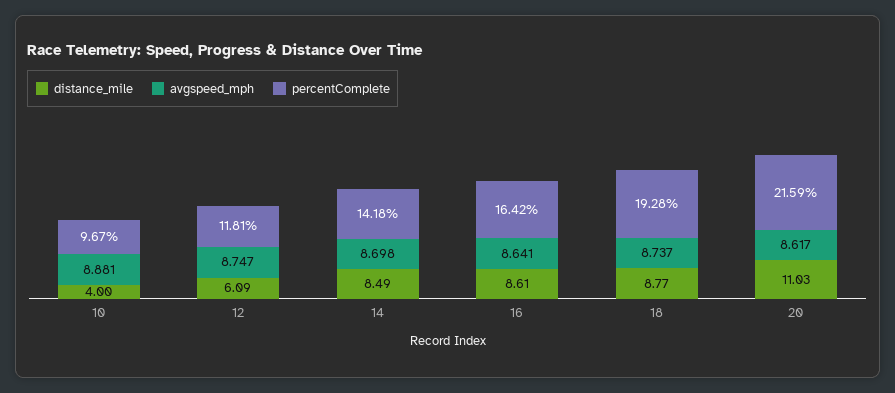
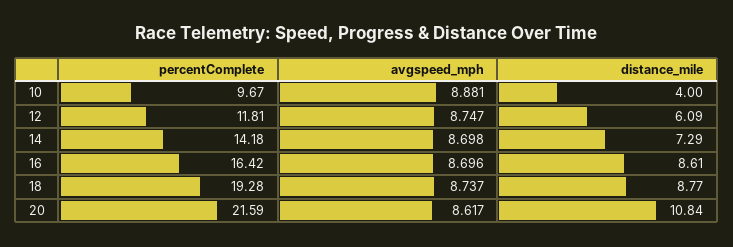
distance_mile, 14: 8.49 -> 7.29
avgspeed_mph, 16: 8.641 -> 8.696
distance_mile, 20: 11.03 -> 10.84

